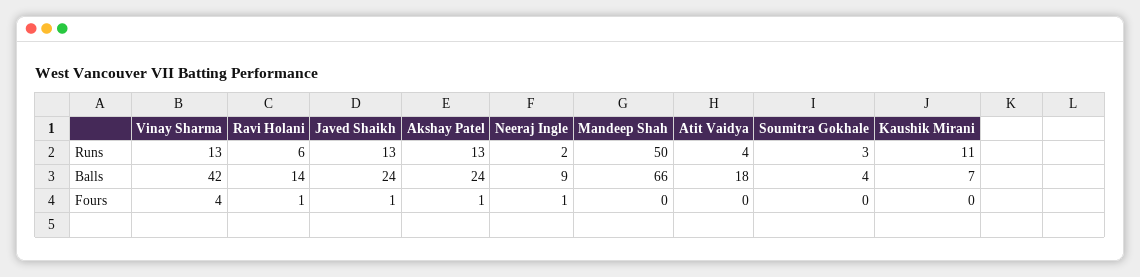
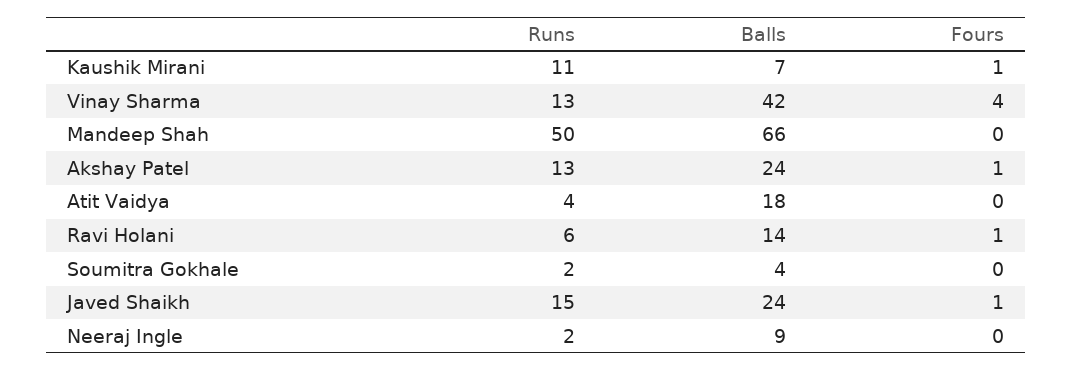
Javed Shaikh, Runs: 13 -> 15
Soumitra Gokhale, Runs: 3 -> 2
Neeraj Ingle, Fours: 1 -> 0
Kaushik Mirani, Fours: 0 -> 1

